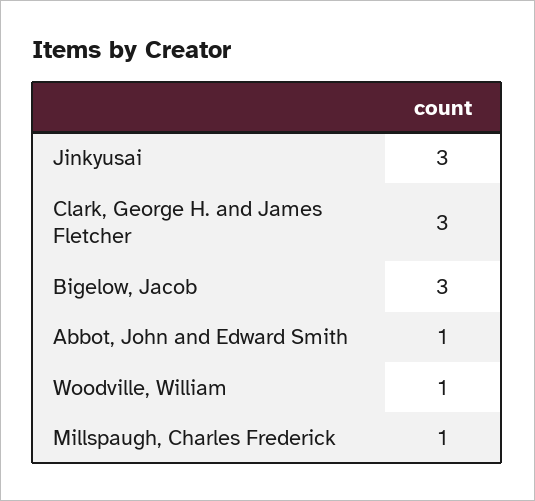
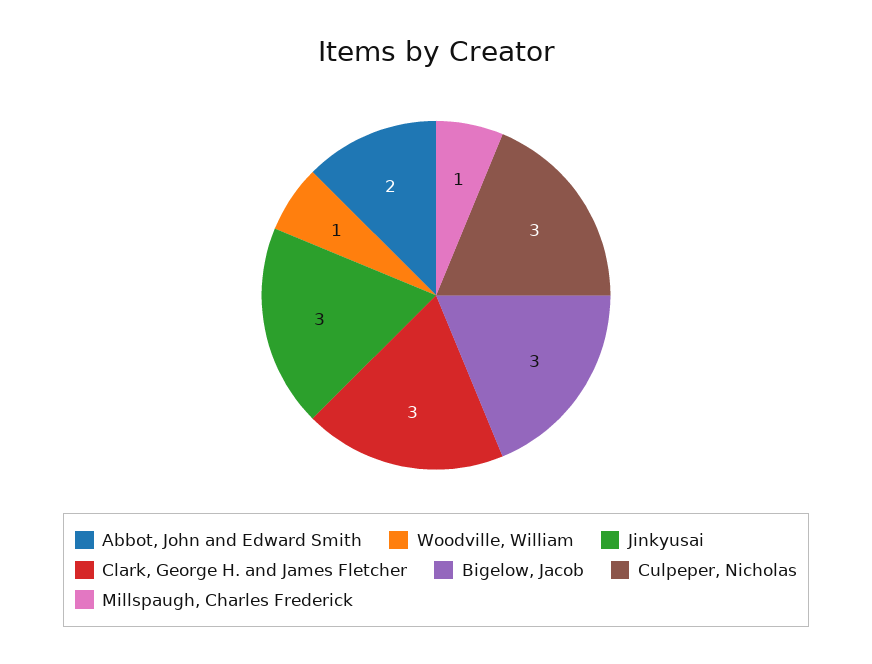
Abbot, John and Edward Smith: 1 -> 2
Culpeper, Nicholas: none -> 3

